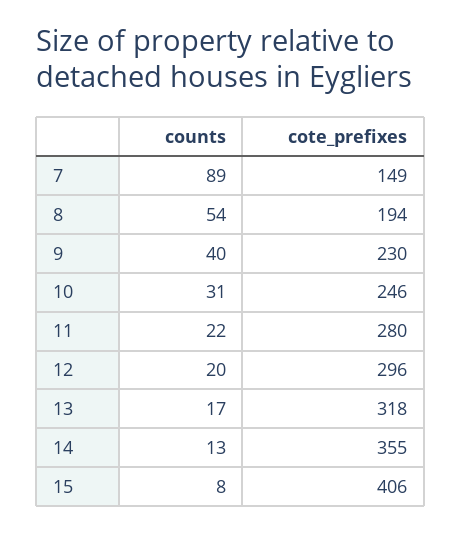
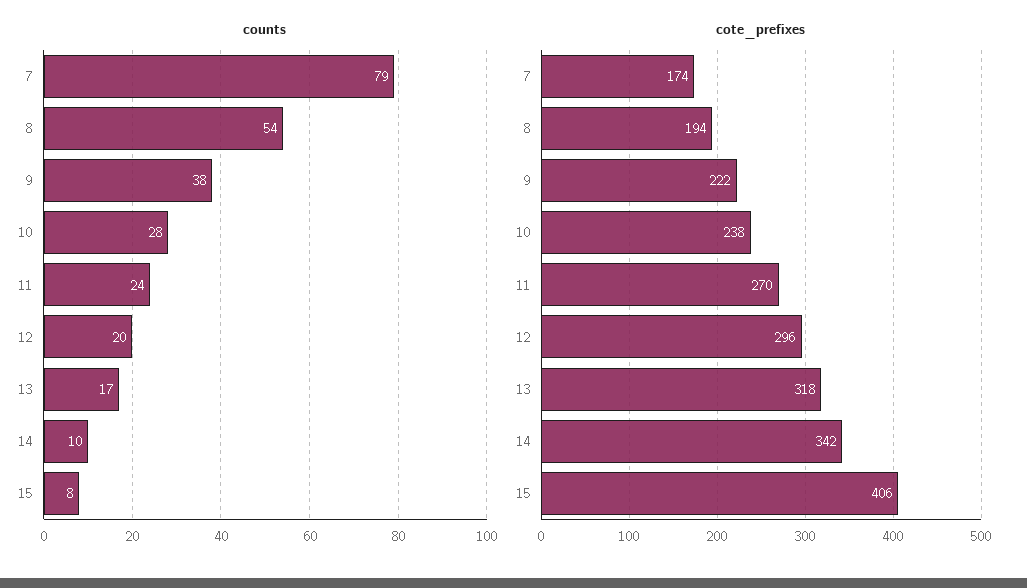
counts, 7: 89 -> 79
cote_prefixes, 7: 149 -> 174
counts, 9: 40 -> 38
cote_prefixes, 9: 230 -> 222
counts, 10: 31 -> 28
cote_prefixes, 10: 246 -> 238
counts, 11: 22 -> 24
cote_prefixes, 11: 280 -> 270
counts, 14: 13 -> 10
cote_prefixes, 14: 355 -> 342

